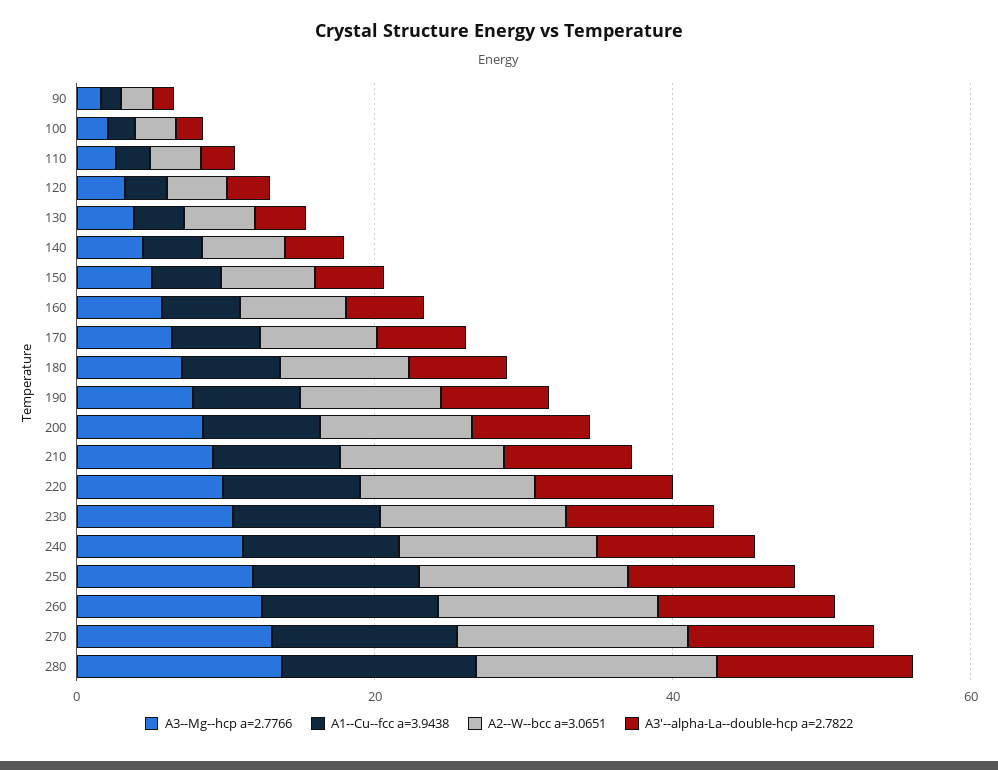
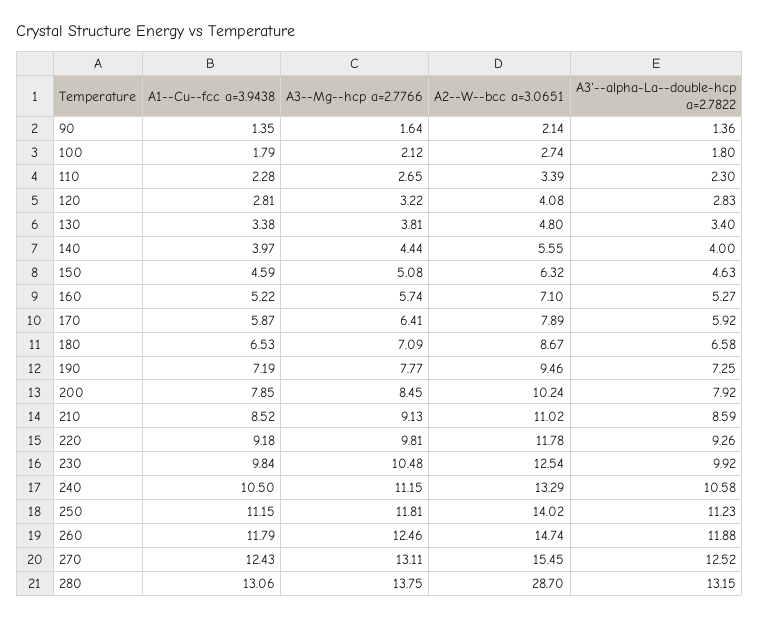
A2--W--bcc a=3.0651, 280: 15 -> 28.7

